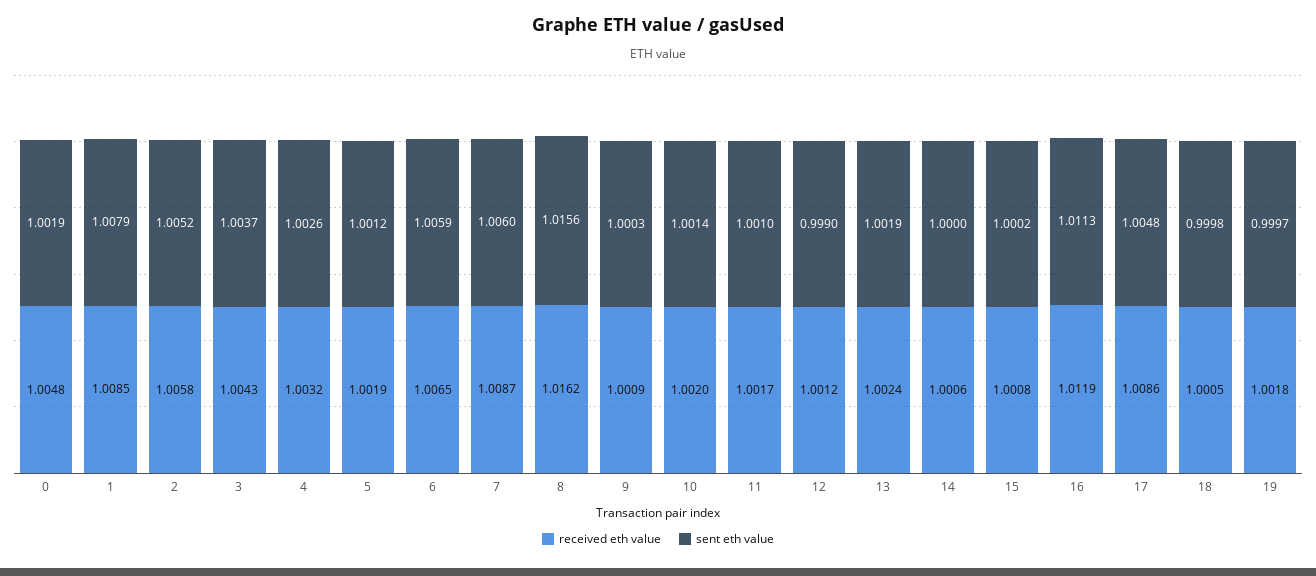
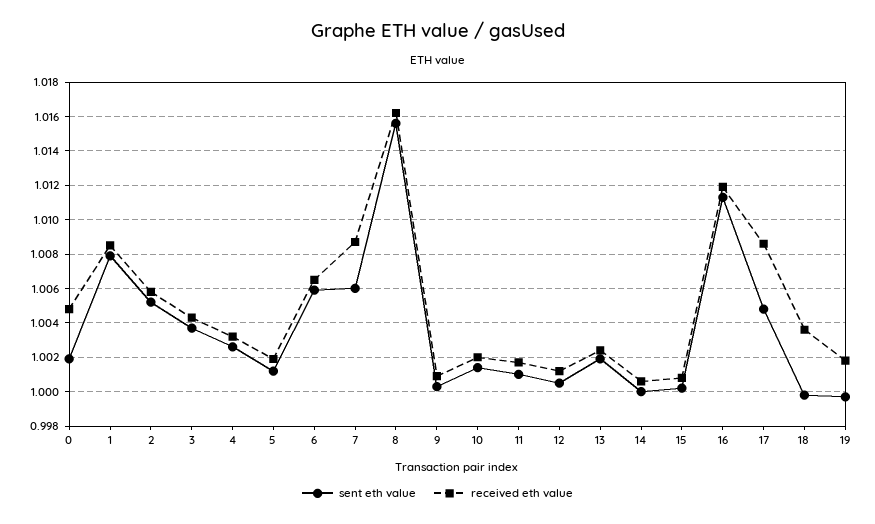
sent eth value, 12: 0.999 -> 1.0005
received eth value, 18: 1.0005 -> 1.0035

